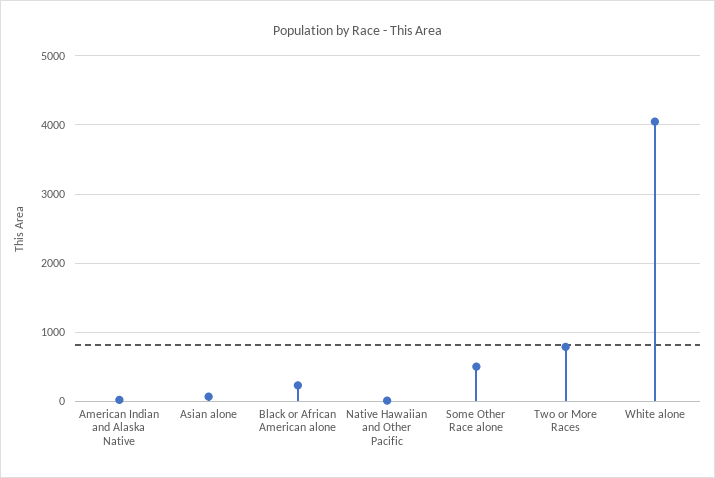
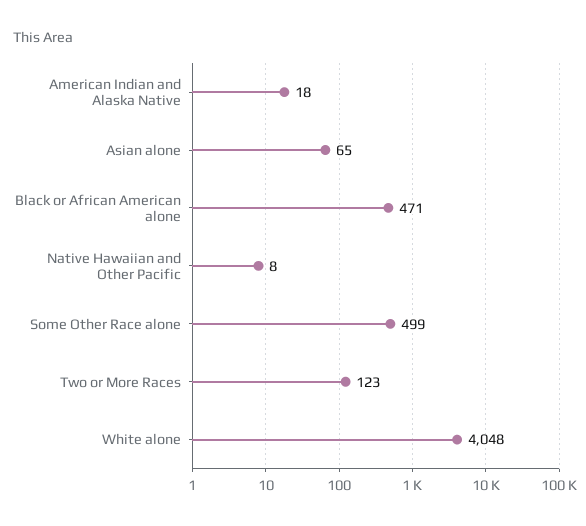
Black or African American alone: 200 -> 471
Two or More Races: 800 -> 123

